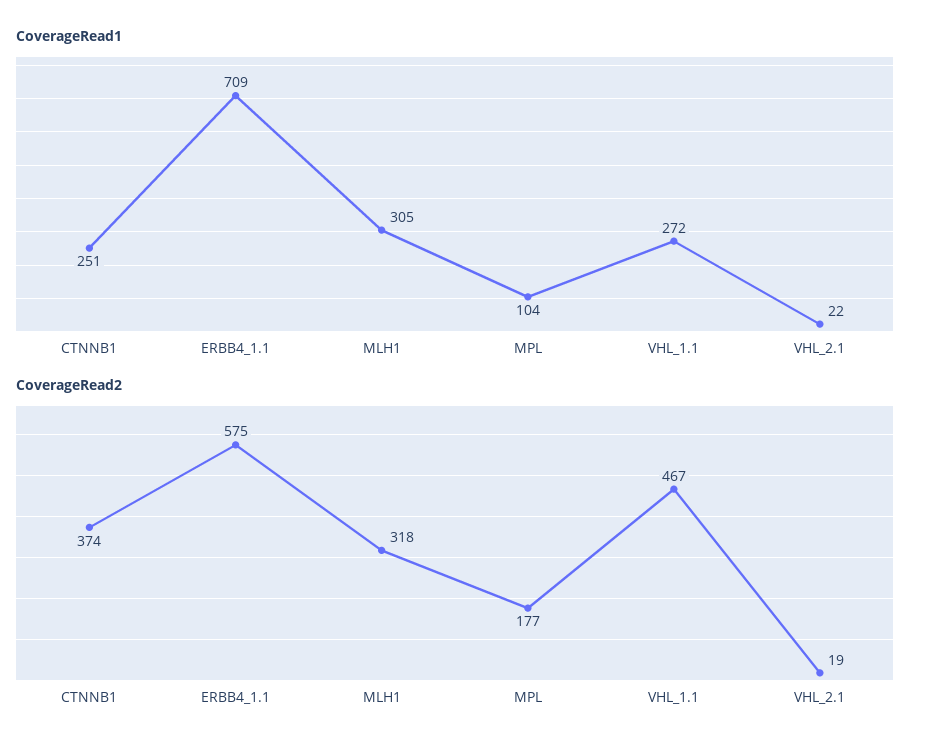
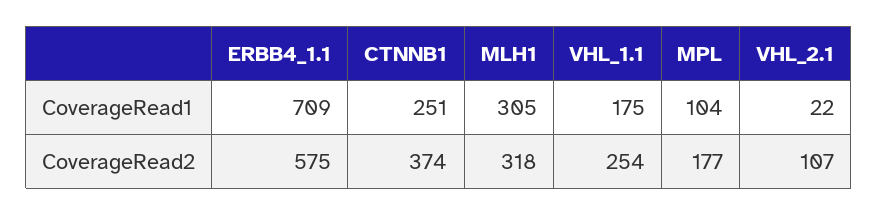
CoverageRead1, VHL_1.1: 272 -> 175
CoverageRead2, VHL_1.1: 467 -> 254
CoverageRead2, VHL_2.1: 19 -> 107

